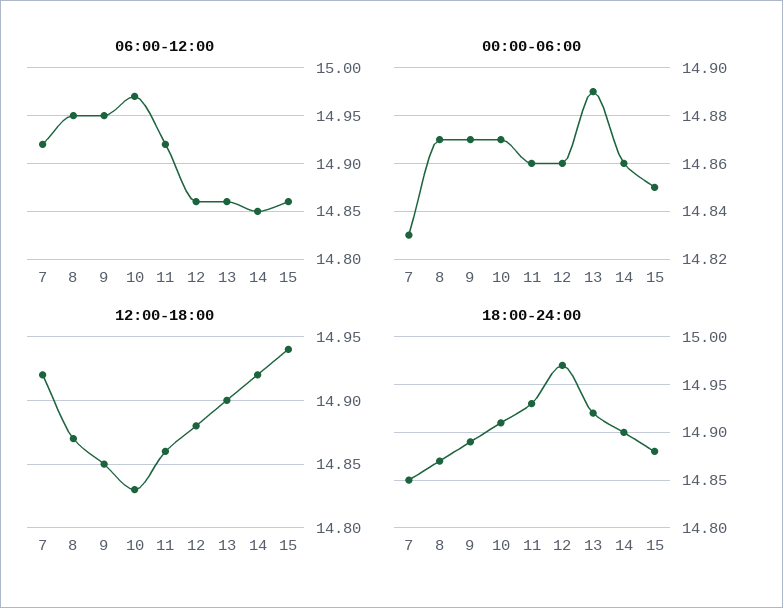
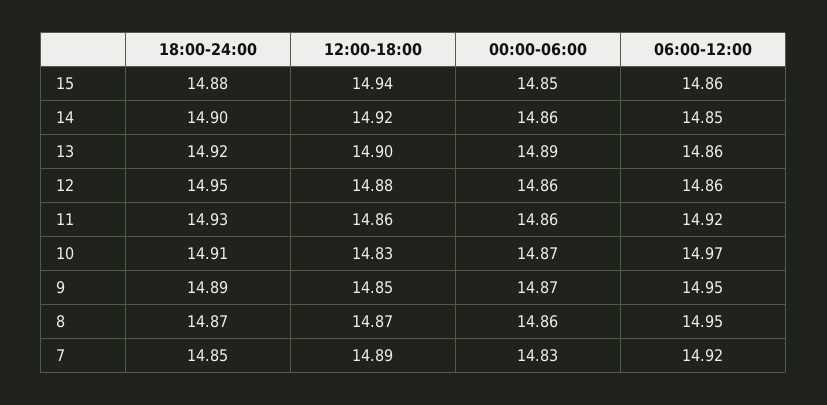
00:00-06:00, 8: 14.87 -> 14.86
12:00-18:00, 7: 14.92 -> 14.89
18:00-24:00, 12: 14.97 -> 14.95

